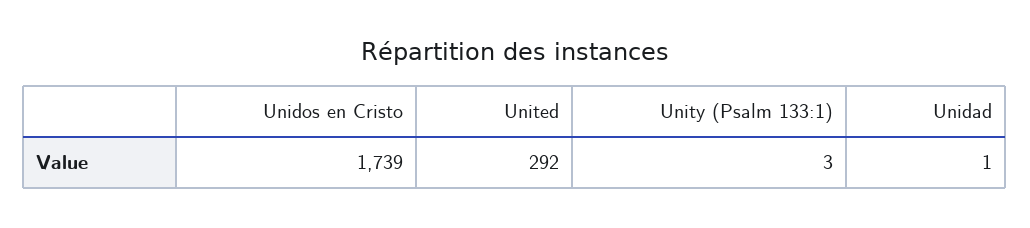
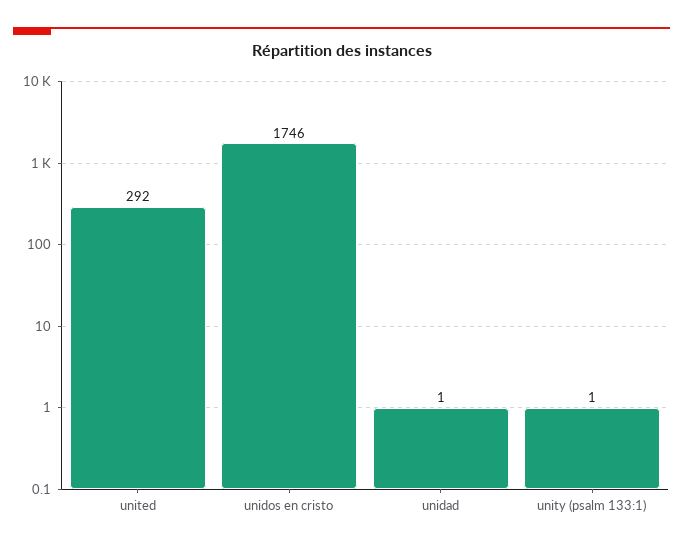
Unidos en Cristo: 1739 -> 1746
Unity (Psalm 133:1): 3 -> 1

